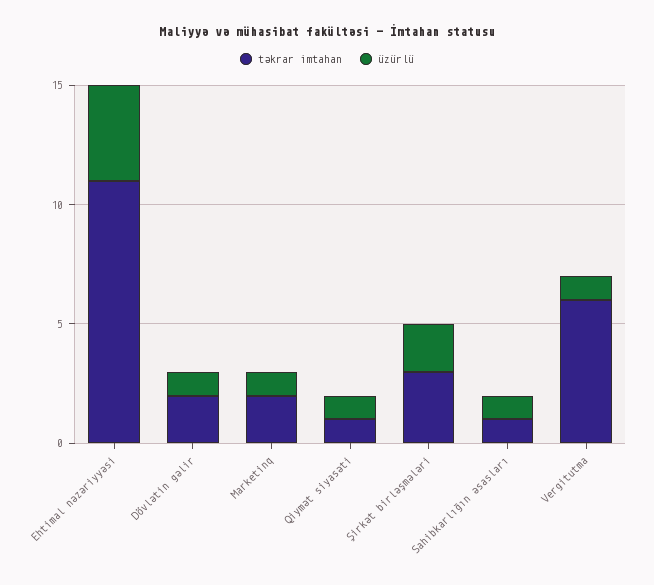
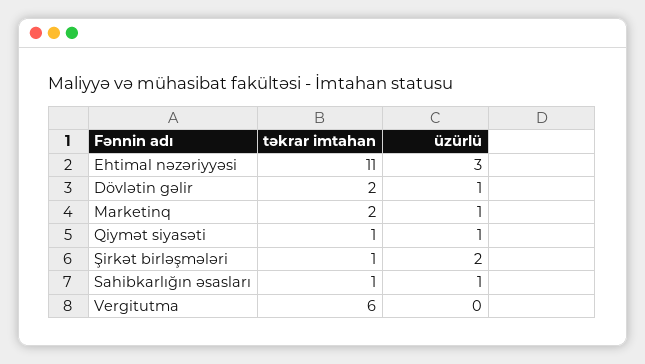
üzürlü, Ehtimal nəzəriyyəsi: 4 -> 3
təkrar imtahan, Şirkət birləşmələri: 3 -> 1
üzürlü, Vergitutma: 1 -> 0

